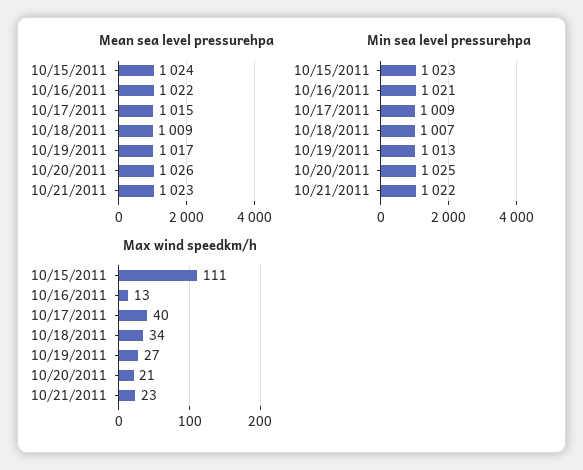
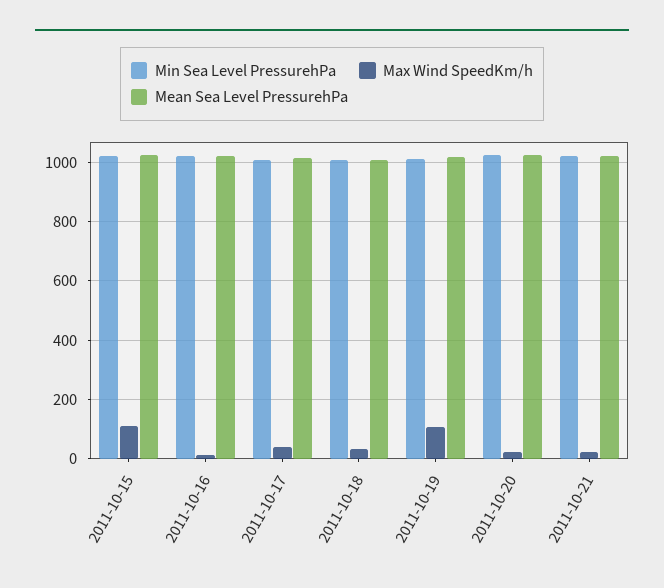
Max wind speedkm/h, 10/19/2011: 27 -> 100

